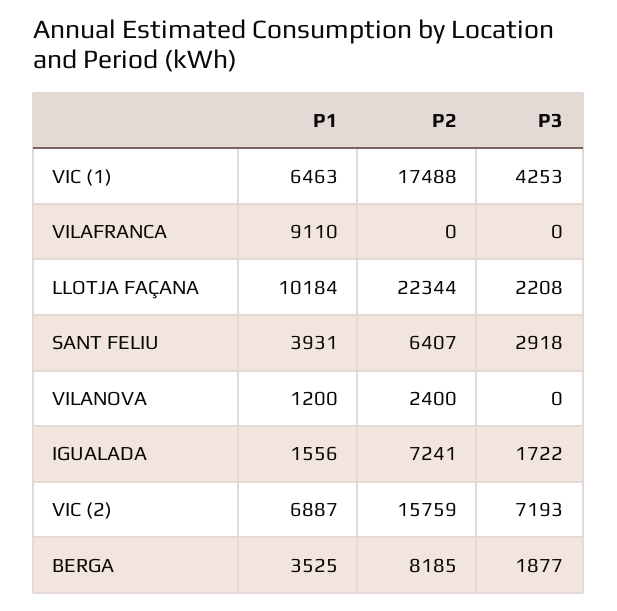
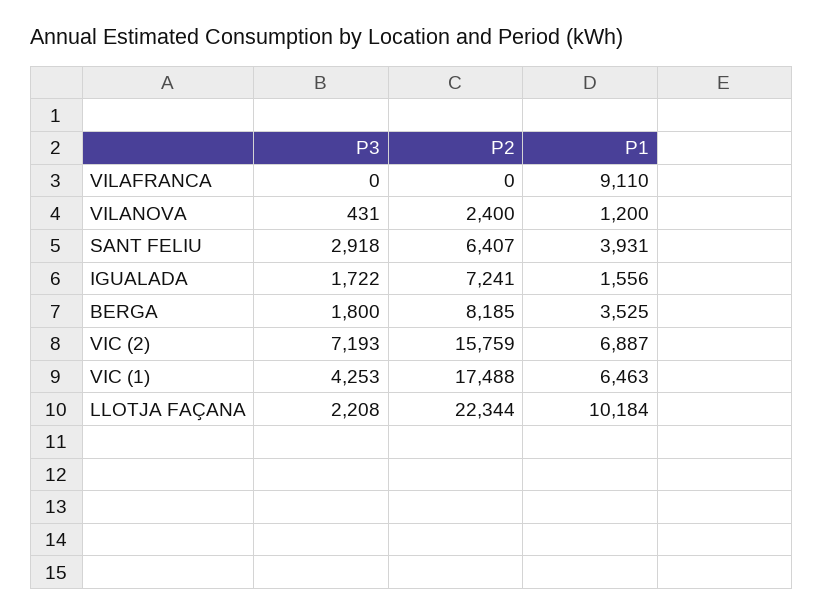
P3, VILANOVA: 0 -> 431
P3, BERGA: 1877 -> 1800

